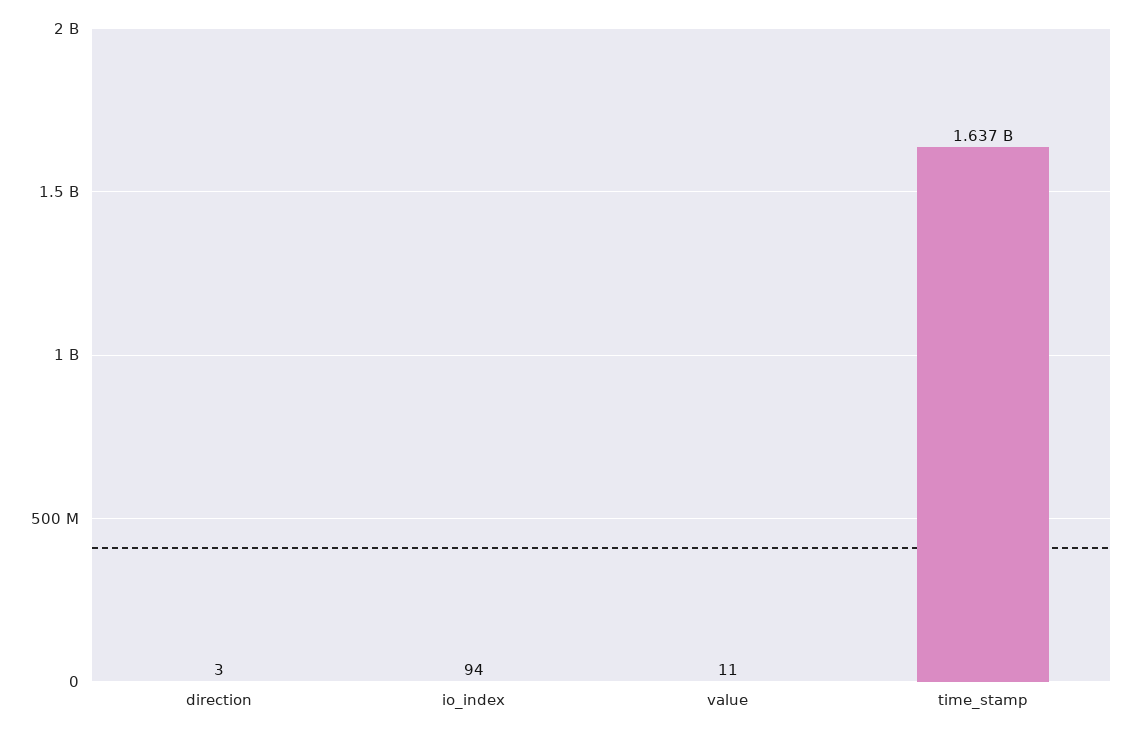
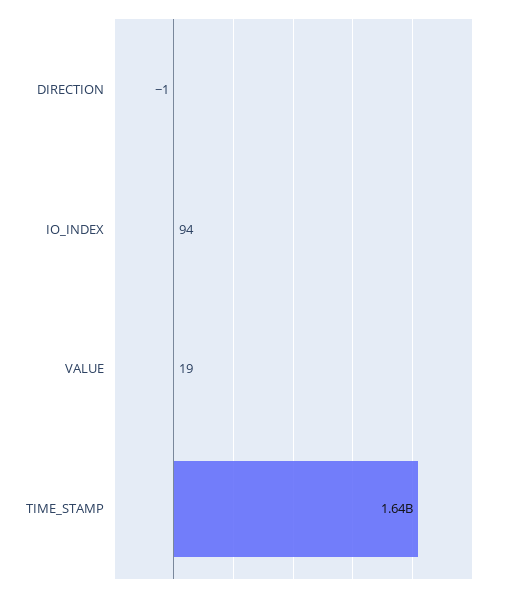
direction: 3 -> -1
value: 11 -> 19

